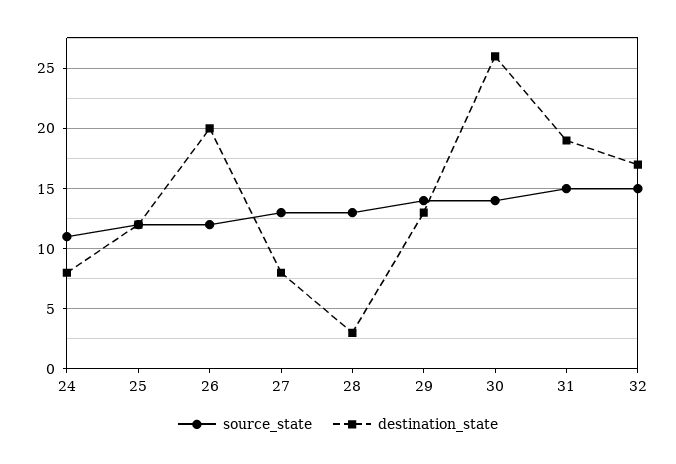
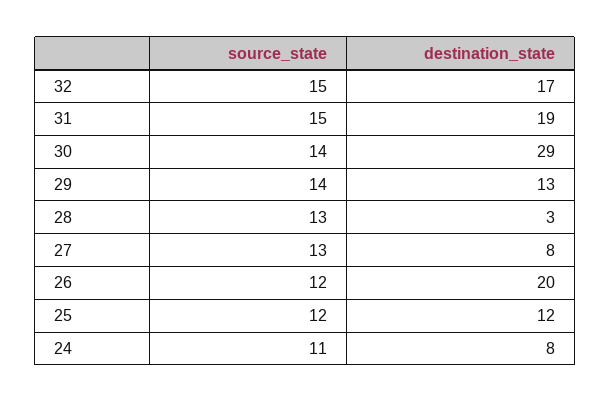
destination_state, 30: 26 -> 29

